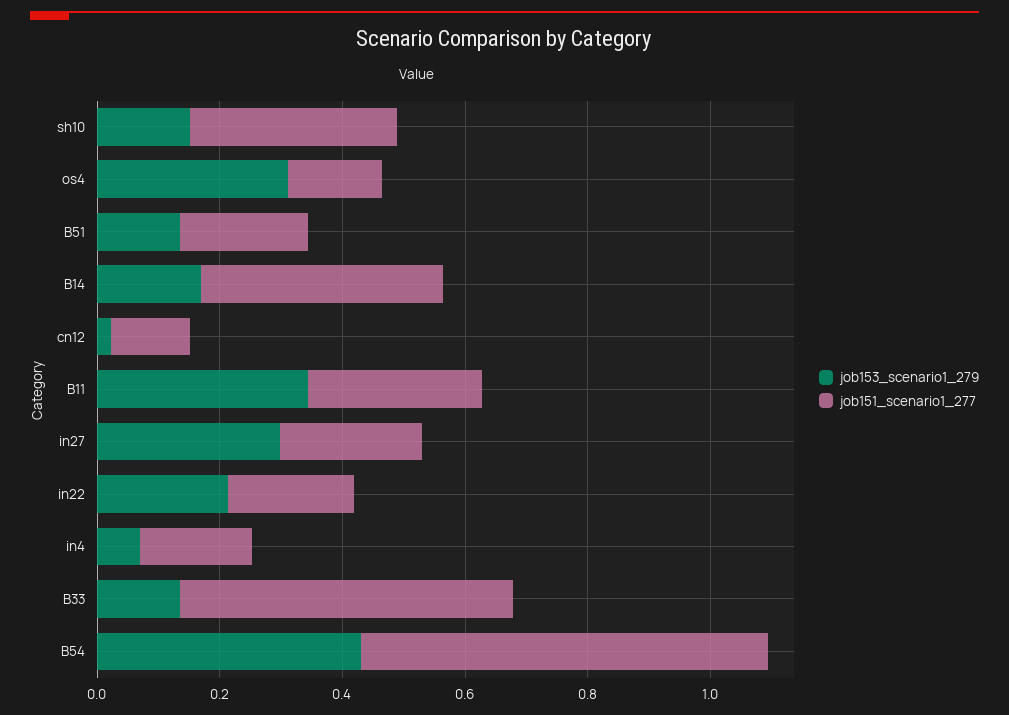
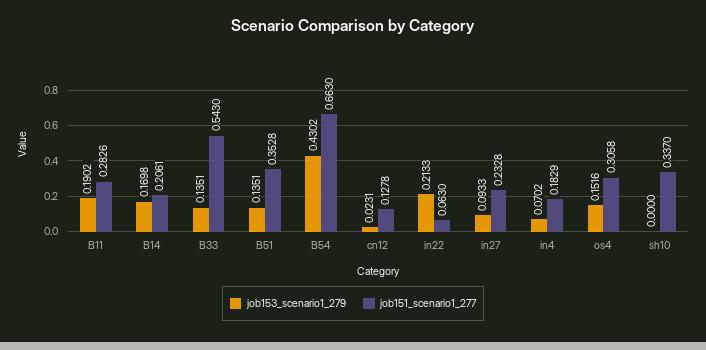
job153_scenario1_279, sh10: 0.15 -> 0
job153_scenario1_279, os4: 0.3 -> 0.1516
job151_scenario1_277, os4: 0.15 -> 0.3058
job151_scenario1_277, B51: 0.2 -> 0.3528
job151_scenario1_277, B14: 0.4 -> 0.2061
job153_scenario1_279, B11: 0.35 -> 0.1902
job153_scenario1_279, in27: 0.3 -> 0.0933
job151_scenario1_277, in22: 0.2 -> 0.063

